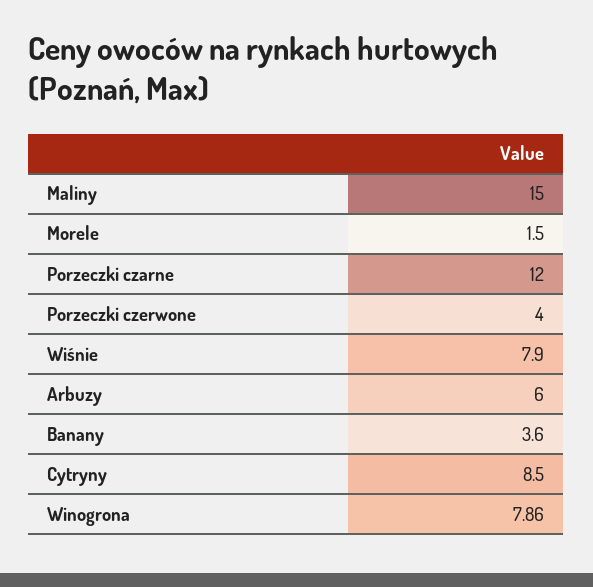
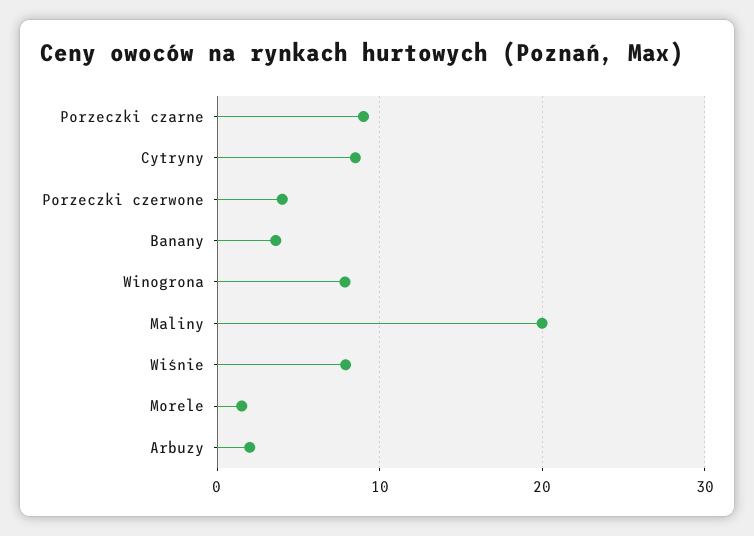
Maliny: 15 -> 20
Porzeczki czarne: 12 -> 9
Arbuzy: 6 -> 2

